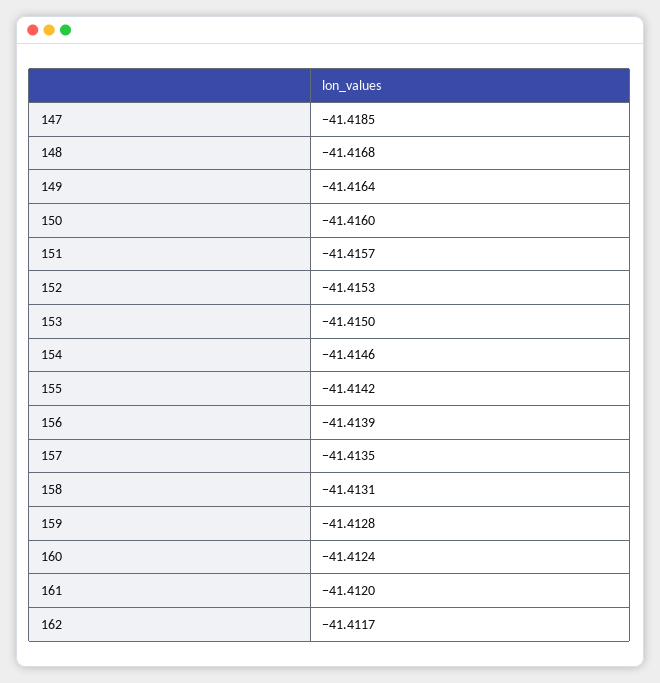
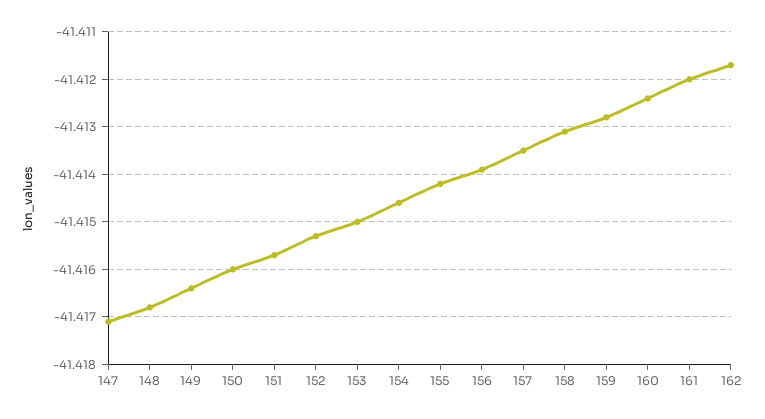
147: -41.4185 -> -41.417

